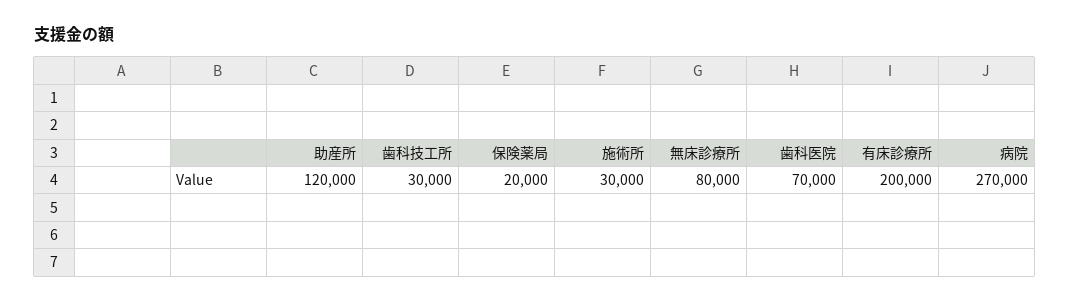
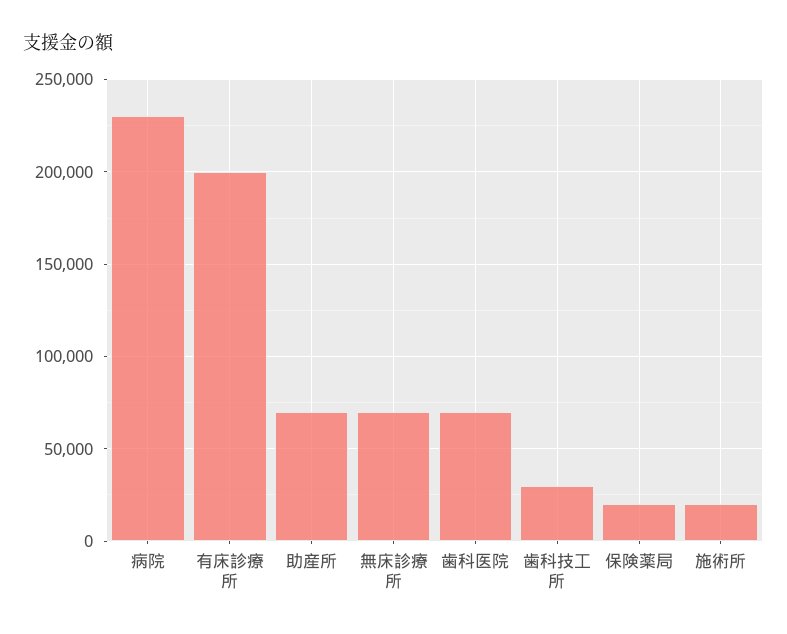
助産所: 120000 -> 70000
施術所: 30000 -> 20000
無床診療所: 80000 -> 70000
病院: 270000 -> 230000

